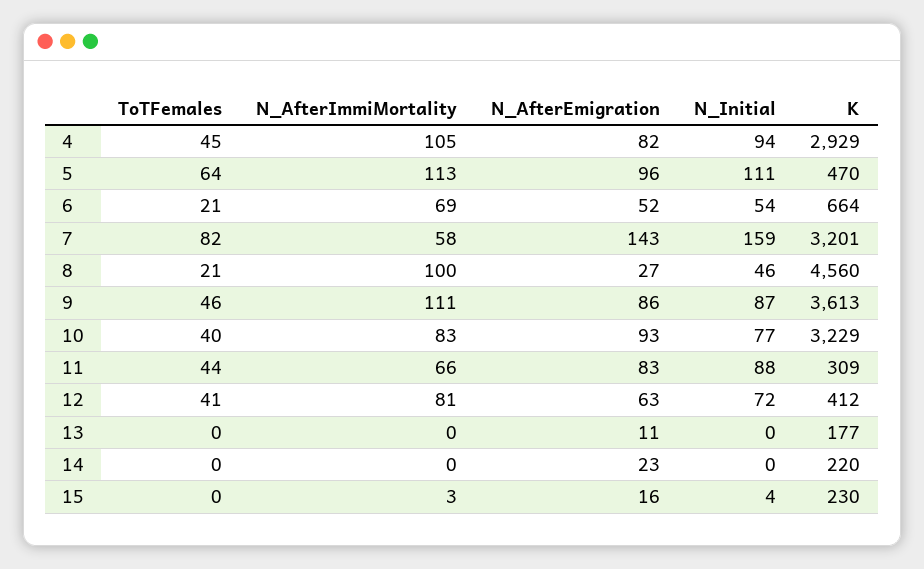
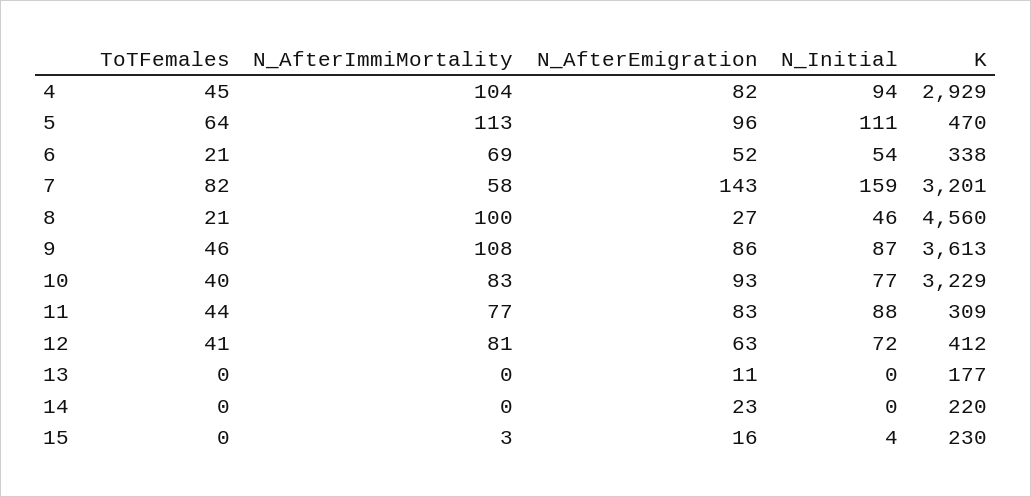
N_AfterImmiMortality, 4: 105 -> 104
K, 6: 664 -> 338
N_AfterImmiMortality, 9: 111 -> 108
N_AfterImmiMortality, 11: 66 -> 77

